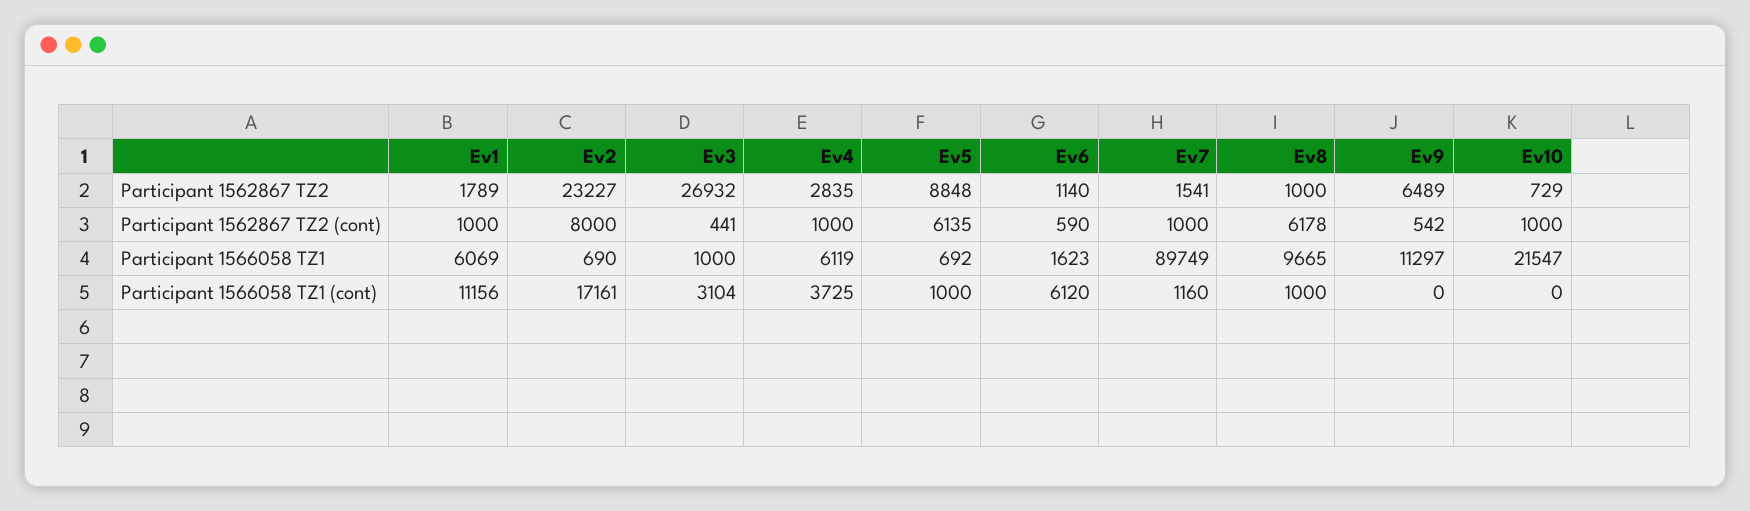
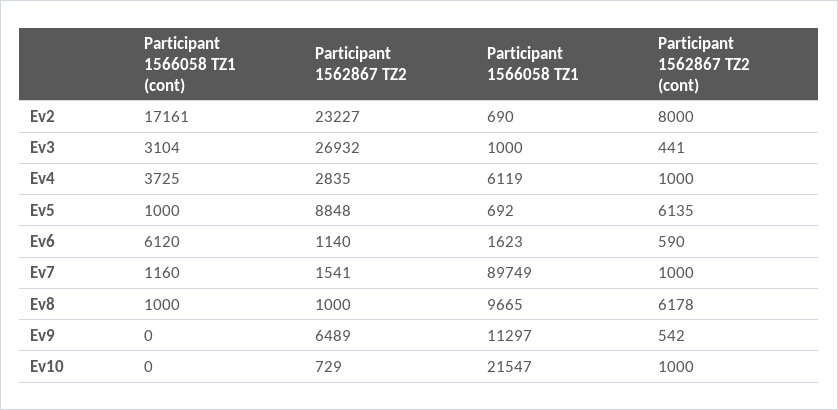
Ev1, Participant 1562867 TZ2: 1789 -> none
Ev1, Participant 1562867 TZ2 (cont): 1000 -> none
Ev1, Participant 1566058 TZ1: 6069 -> none
Ev1, Participant 1566058 TZ1 (cont): 11156 -> none

